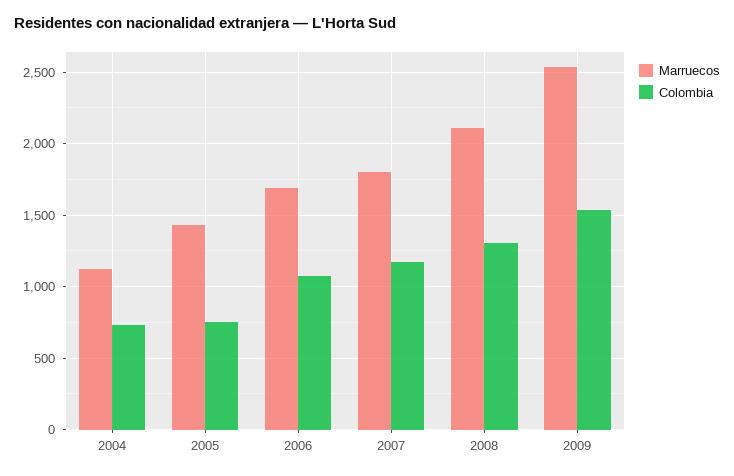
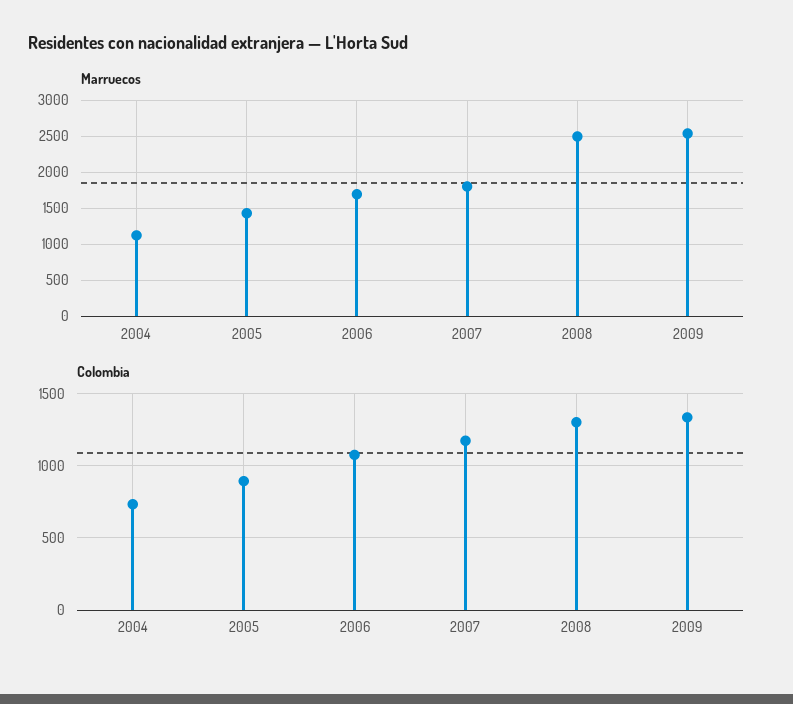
Colombia, 2005: 750 -> 900
Marruecos, 2008: 2100 -> 2500
Colombia, 2009: 1550 -> 1350

